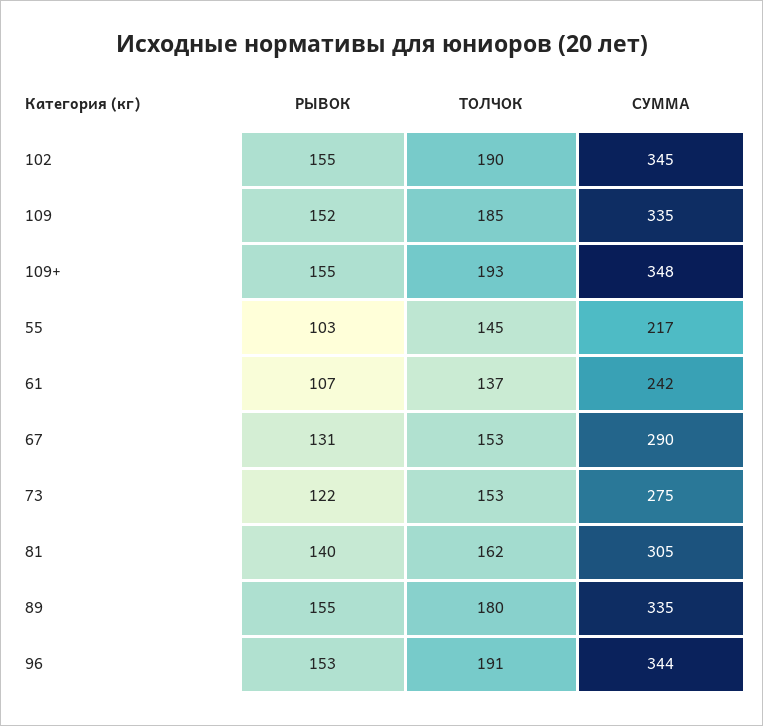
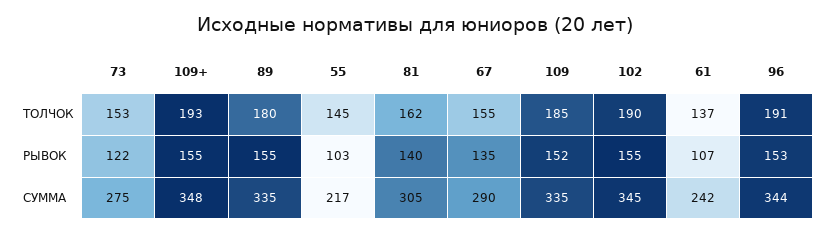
РЫВОК, 67: 131 -> 135
ТОЛЧОК, 67: 153 -> 155

